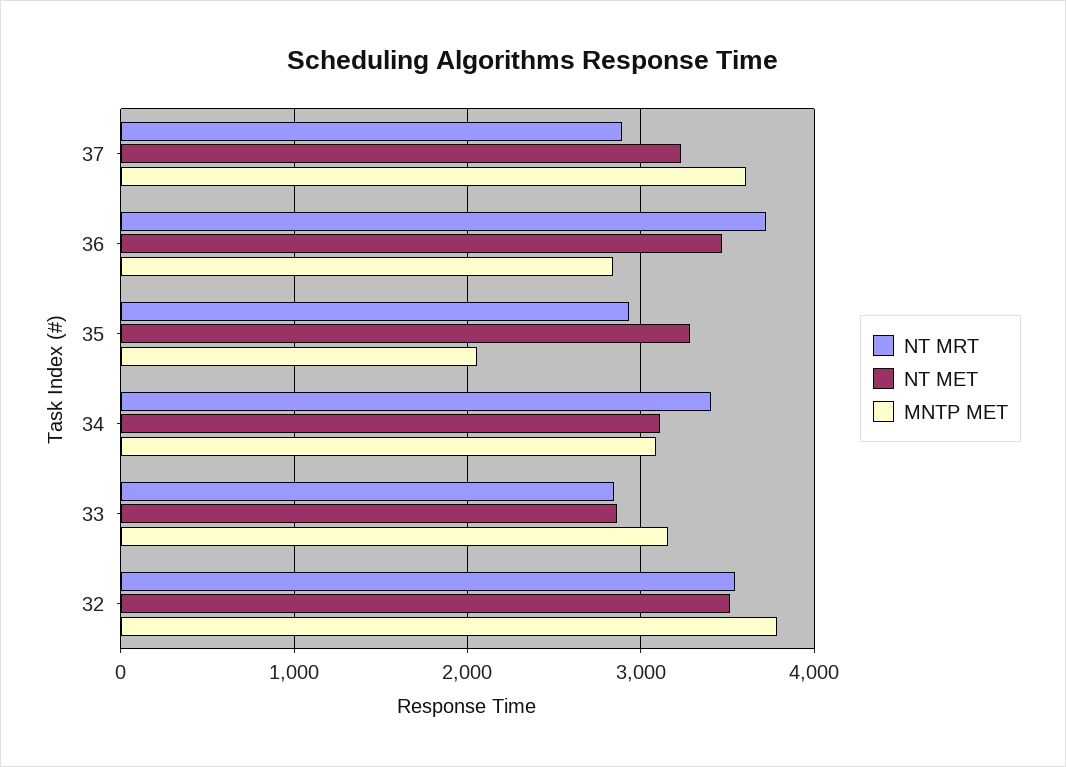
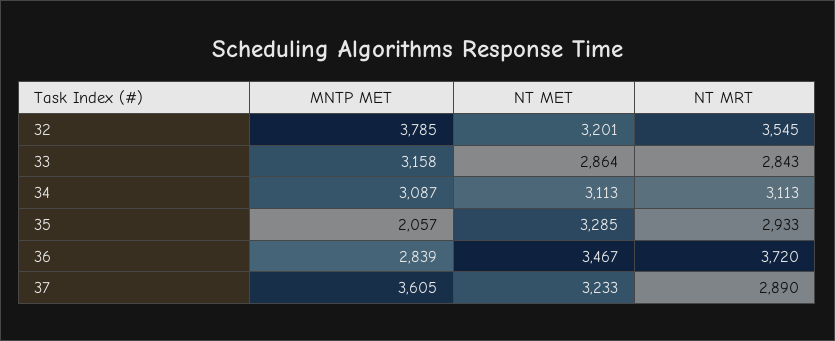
NT MRT, 34: 3400 -> 3113
NT MET, 32: 3500 -> 3201

